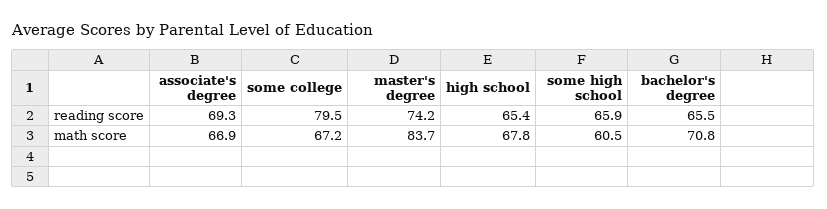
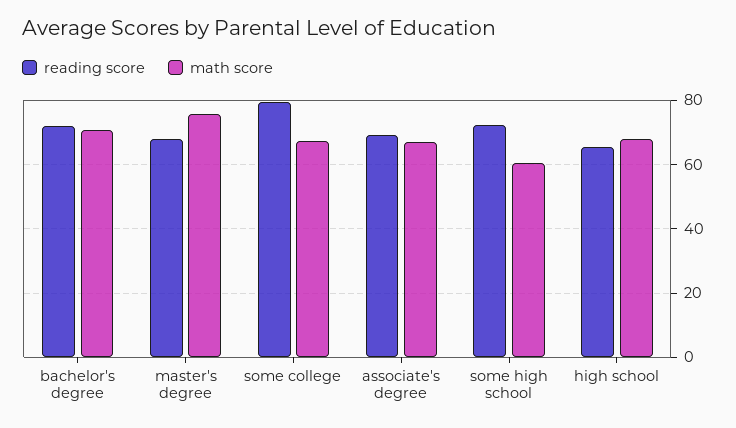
reading score, master's degree: 74.2 -> 68
reading score, some high school: 65.9 -> 72
reading score, bachelor's degree: 65.5 -> 72
math score, master's degree: 83.7 -> 76

